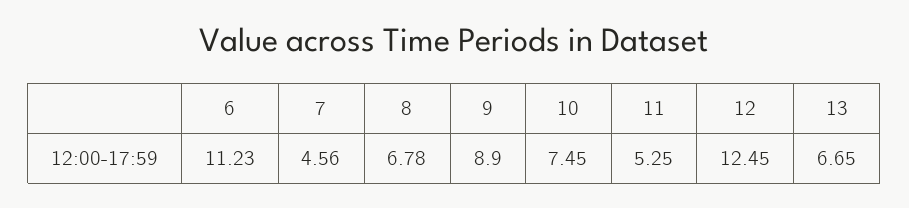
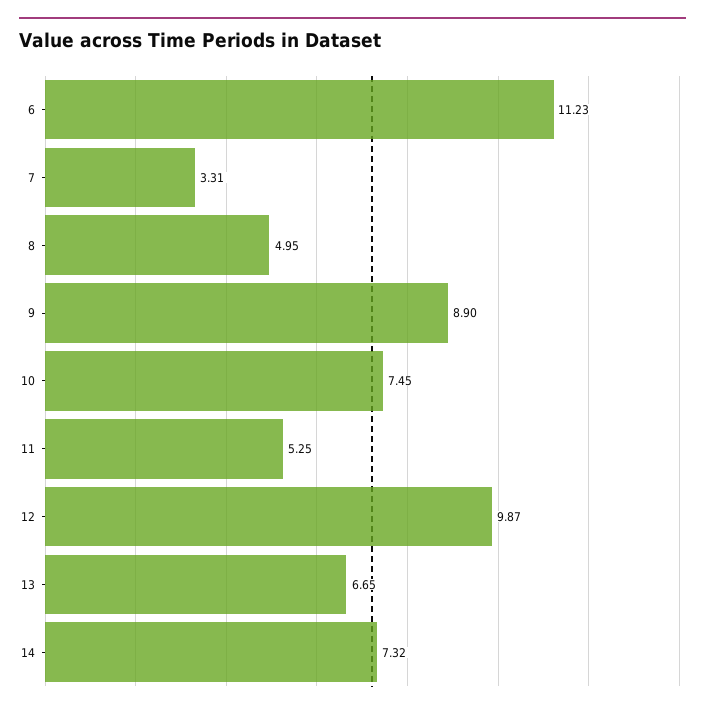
7: 4.56 -> 3.31
8: 6.78 -> 4.95
12: 12.45 -> 9.87
14: none -> 7.32

